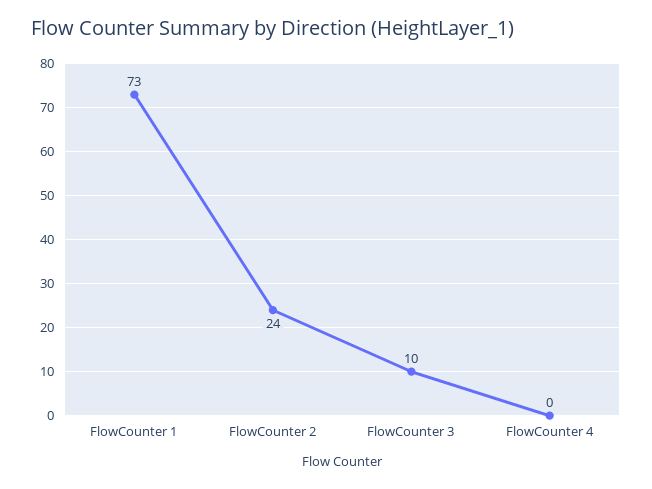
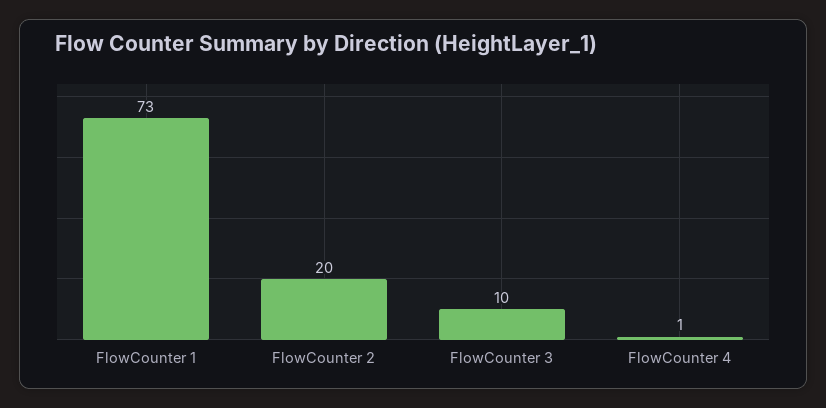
FlowCounter 2: 24 -> 20
FlowCounter 4: 0 -> 1

